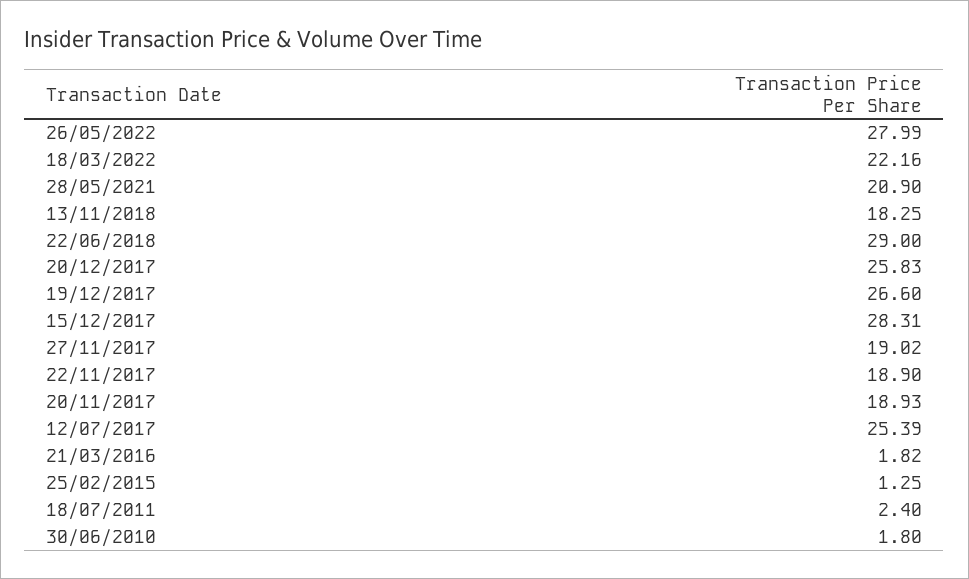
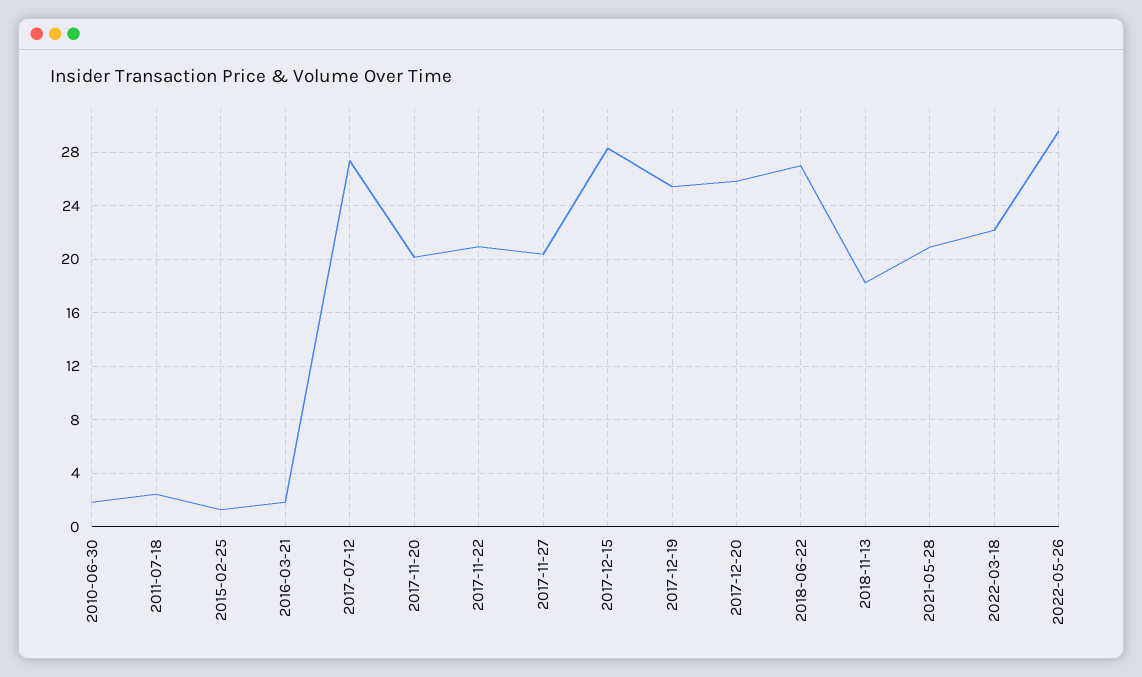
26/05/2022: 27.99 -> 29.5
22/06/2018: 29 -> 27
19/12/2017: 26.6 -> 25.5
27/11/2017: 19.02 -> 20.5
22/11/2017: 18.9 -> 21
20/11/2017: 18.93 -> 20
12/07/2017: 25.39 -> 27.5

